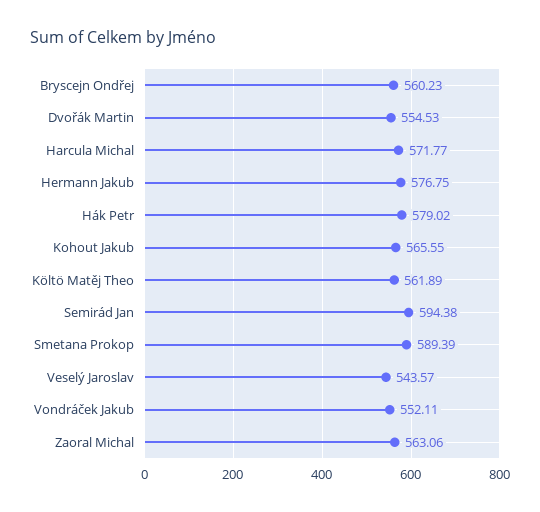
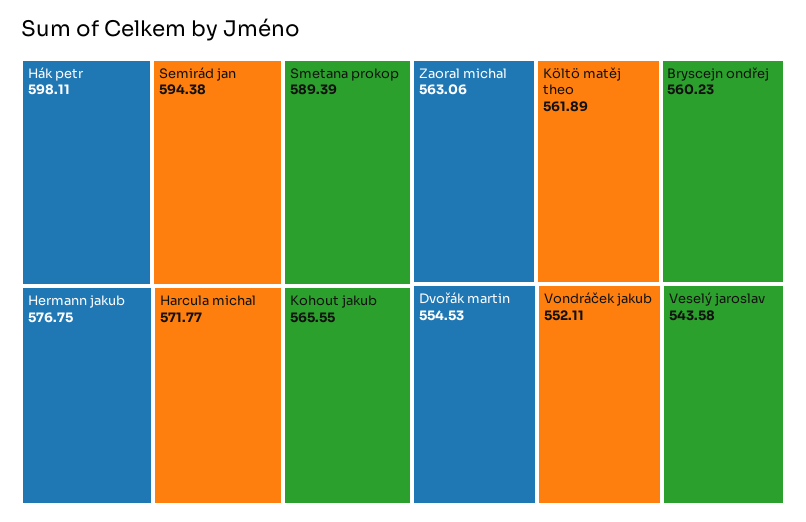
Hák Petr: 579.02 -> 598.11
Veselý Jaroslav: 543.57 -> 543.58

